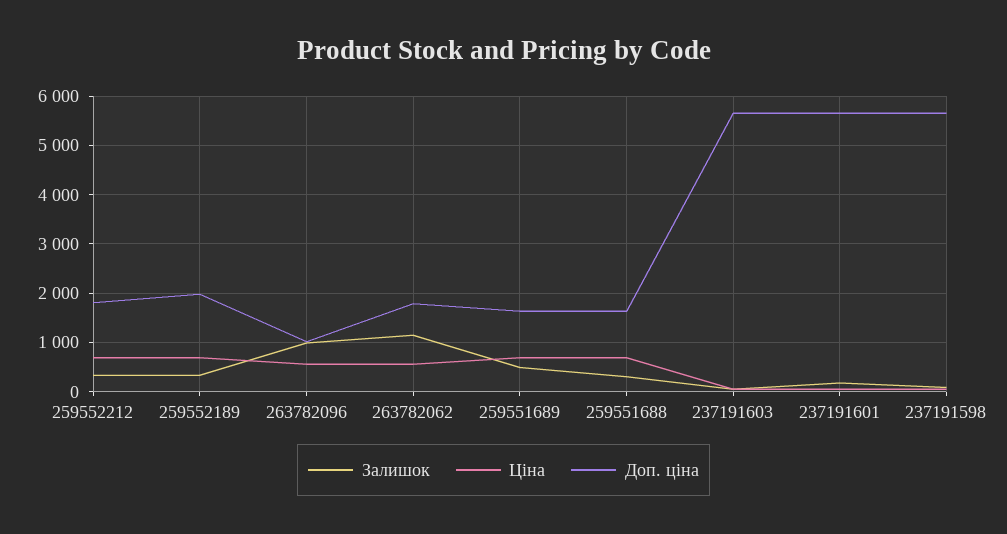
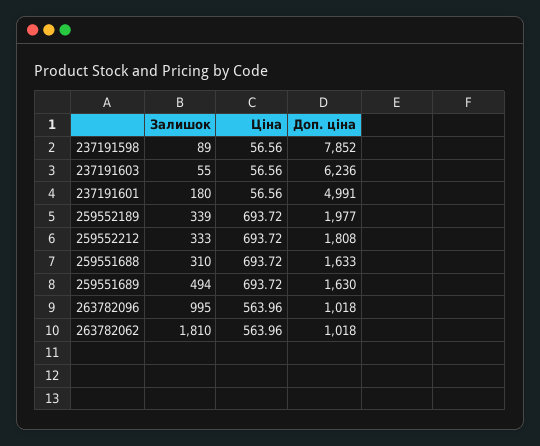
Залишок, 263782062: 1200 -> 1810
Доп. ціна, 263782062: 1800 -> 1018
Доп. ціна, 237191603: 5600 -> 6236
Доп. ціна, 237191601: 5600 -> 4991
Доп. ціна, 237191598: 5600 -> 7852

